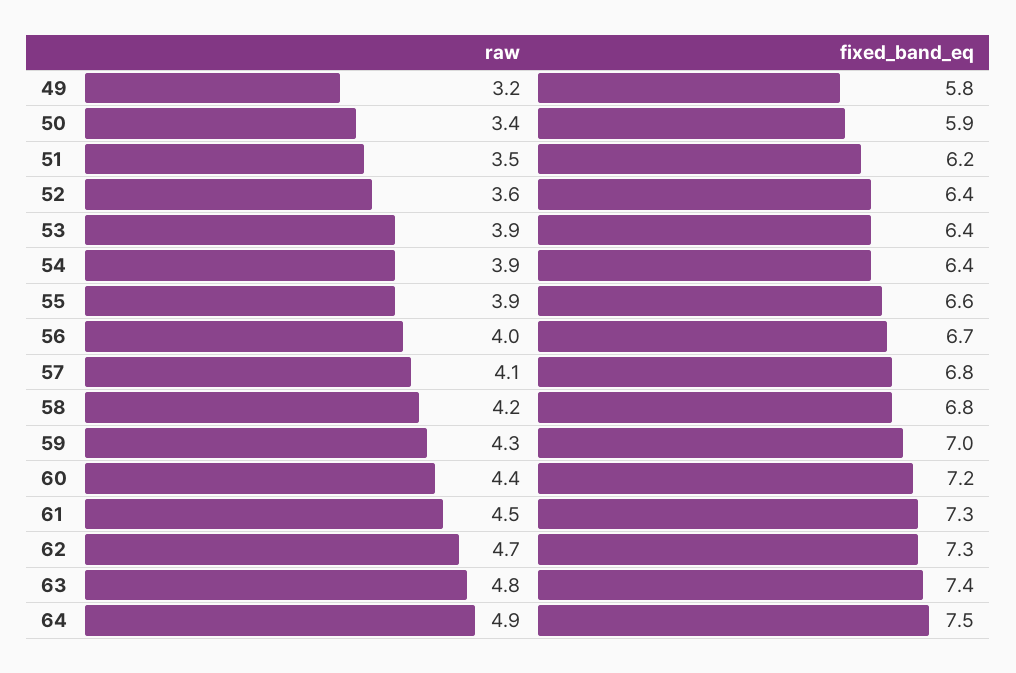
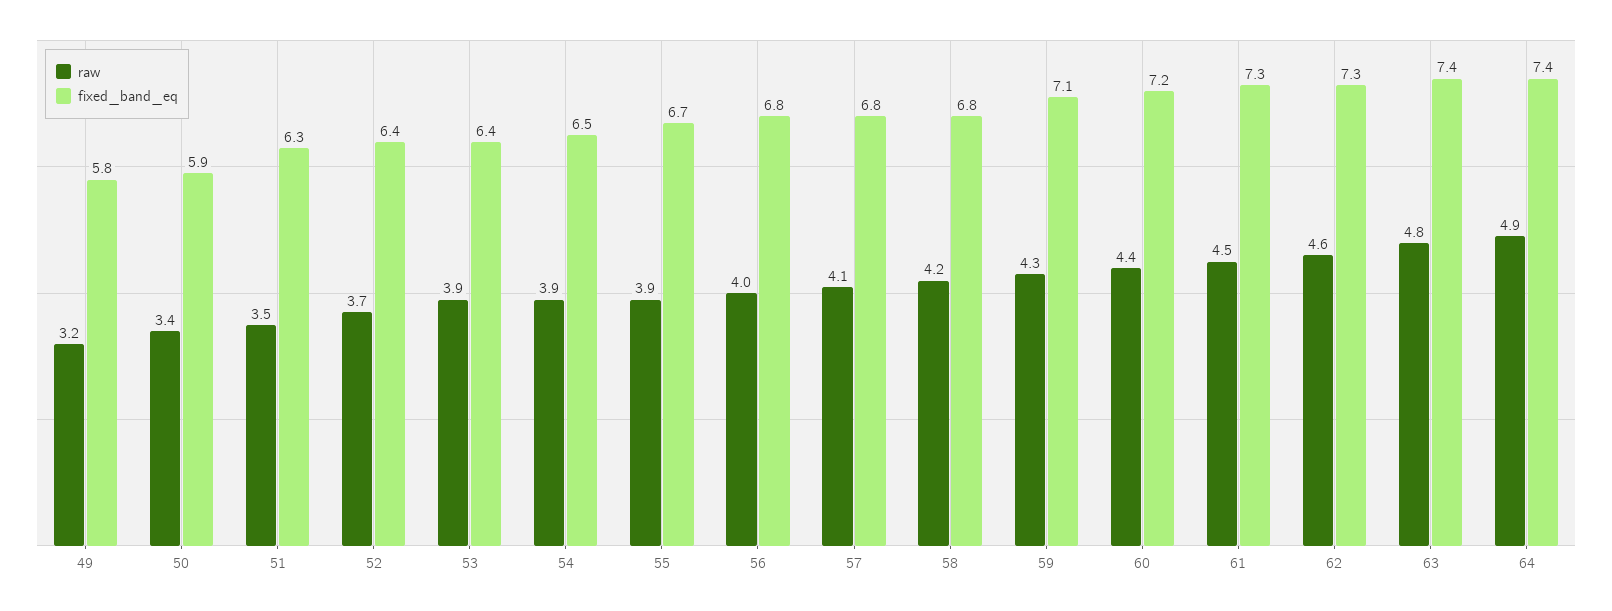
fixed_band_eq, 51: 6.2 -> 6.3
raw, 52: 3.6 -> 3.7
fixed_band_eq, 54: 6.4 -> 6.5
fixed_band_eq, 55: 6.6 -> 6.7
fixed_band_eq, 56: 6.7 -> 6.8
fixed_band_eq, 59: 7 -> 7.1
raw, 62: 4.7 -> 4.6
fixed_band_eq, 64: 7.5 -> 7.4

